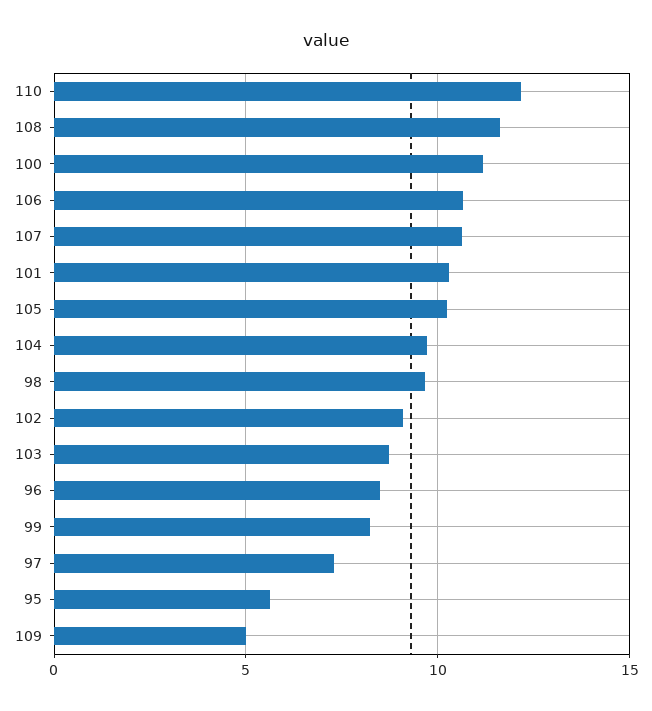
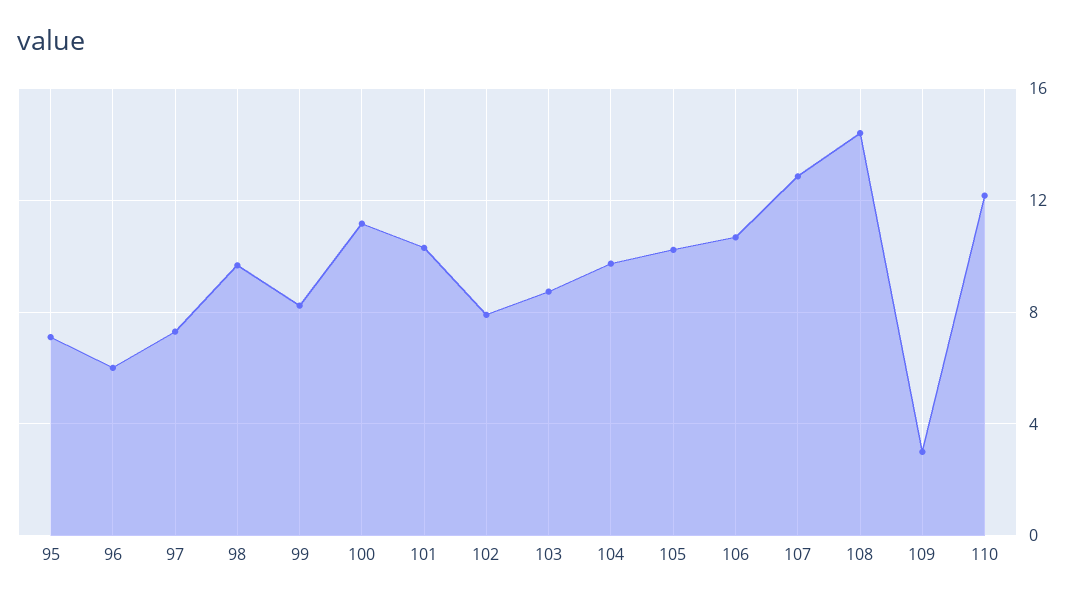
108: 11.5 -> 14.5
107: 10.5 -> 13
102: 9 -> 8
96: 8.5 -> 6
95: 5.5 -> 7
109: 5 -> 3

